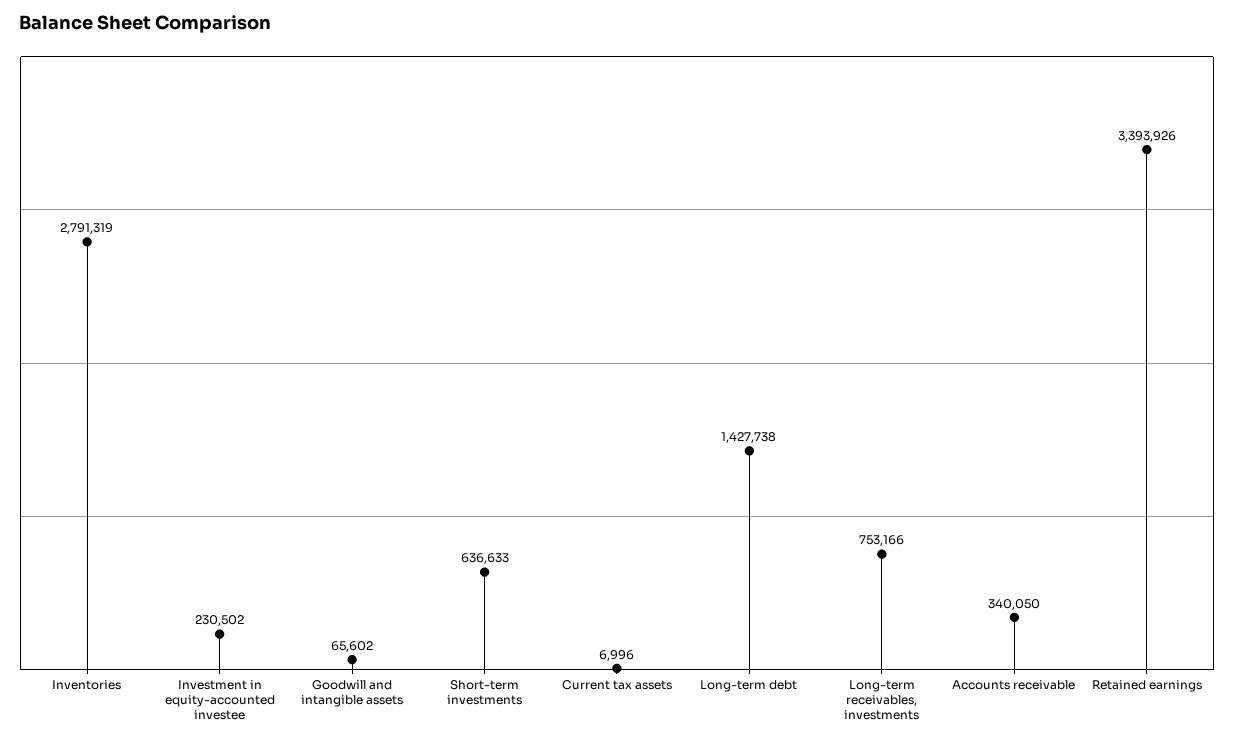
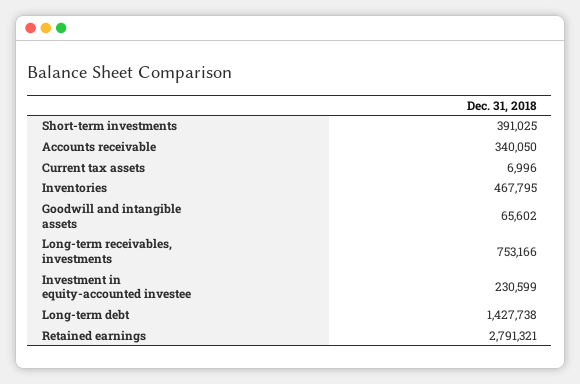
Inventories: 2791319 -> 467795
Investment in equity-accounted investee: 230502 -> 230599
Short-term investments: 636633 -> 391025
Retained earnings: 3393926 -> 2791321

